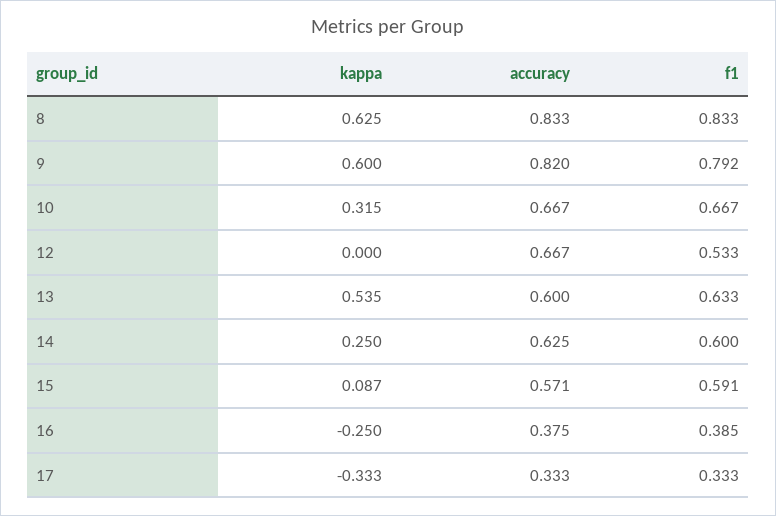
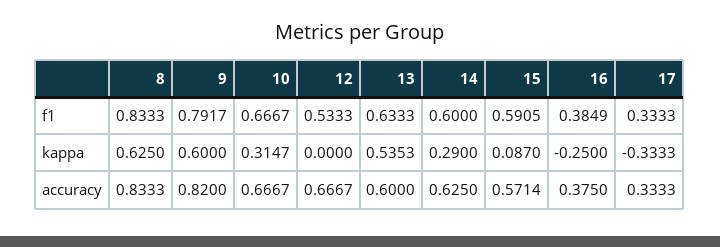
kappa, 14: 0.25 -> 0.29

